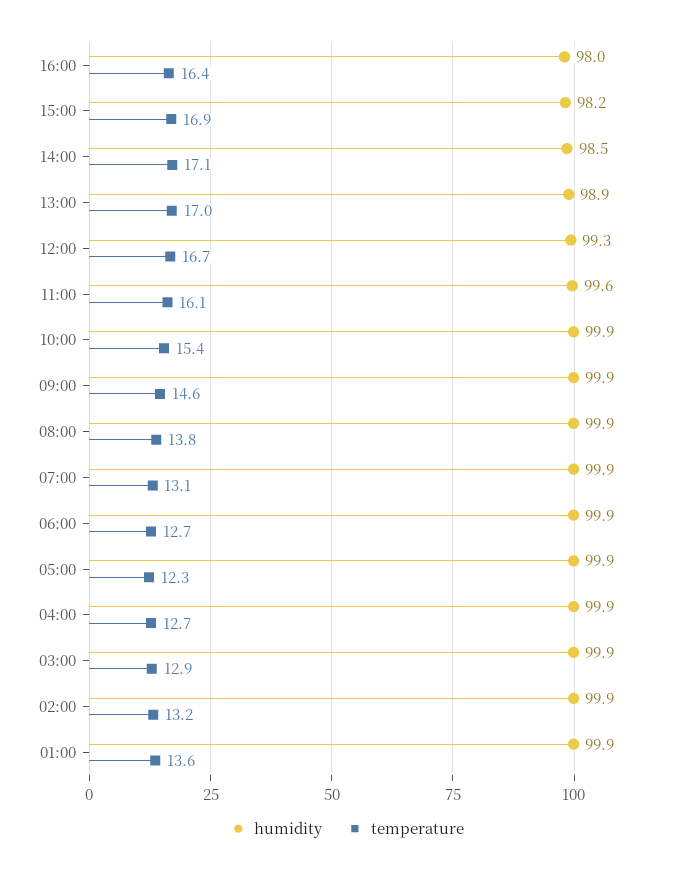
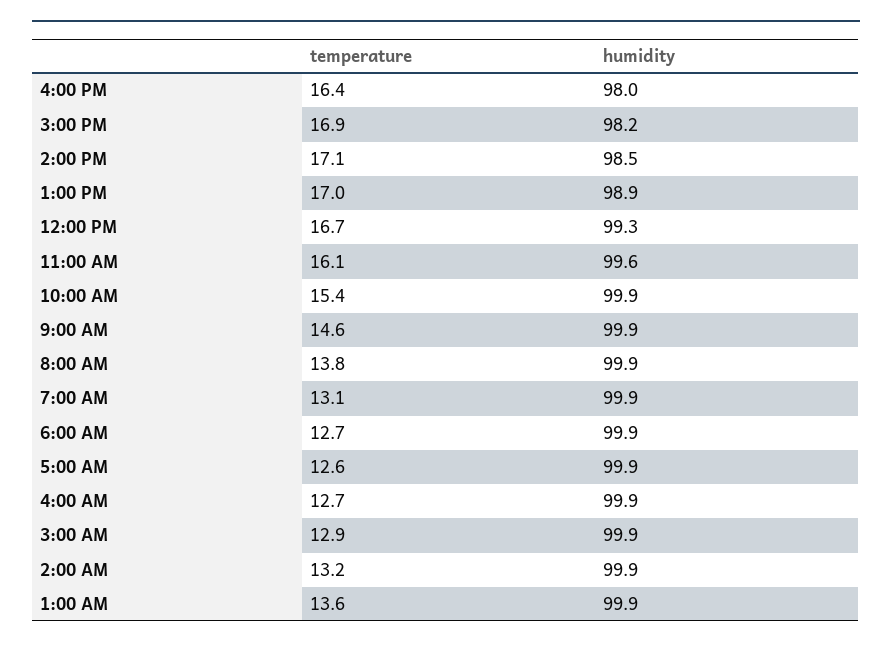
temperature, 05:00: 12.3 -> 12.6

